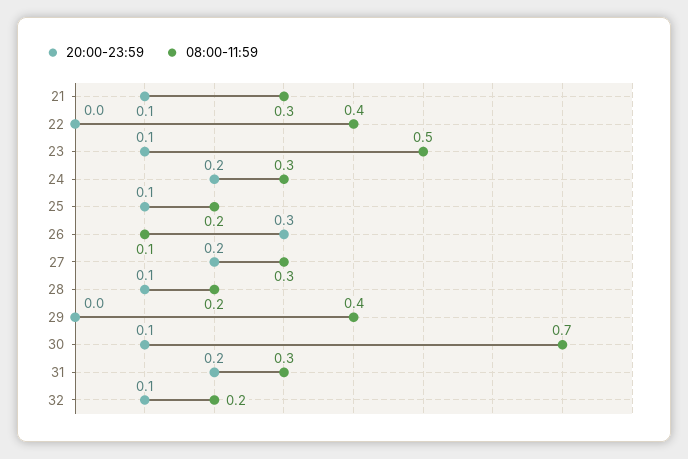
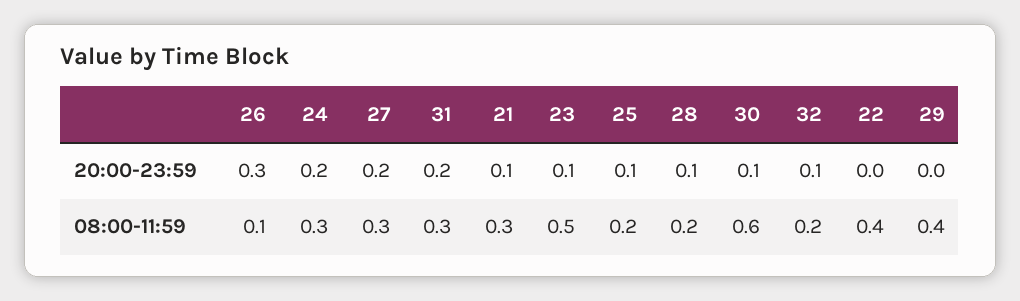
08:00-11:59, 30: 0.7 -> 0.6

